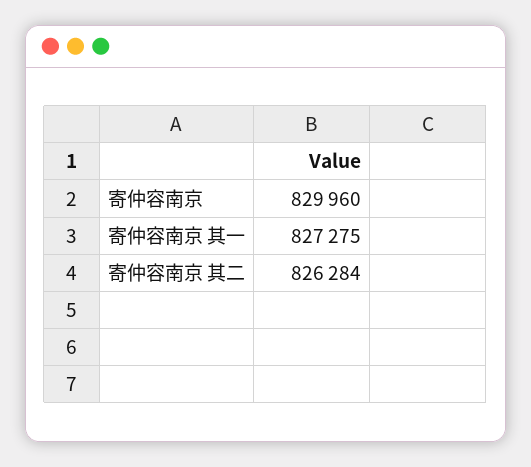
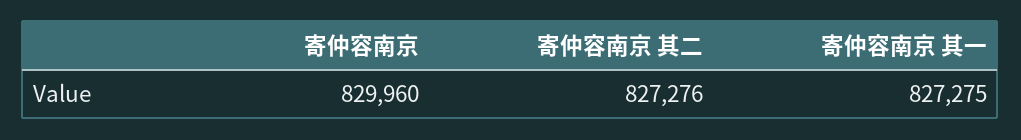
寄仲容南京 其二: 826284 -> 827276

